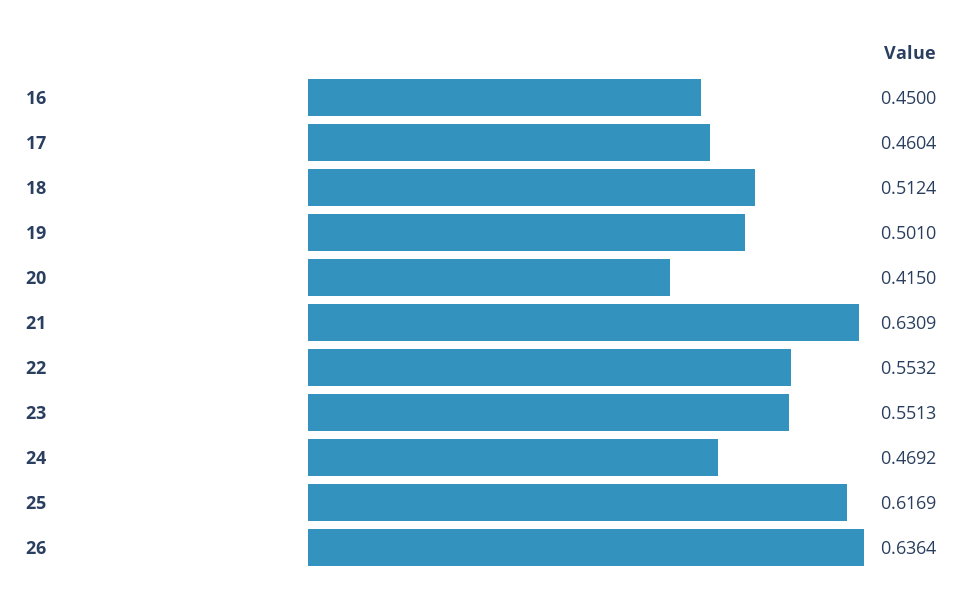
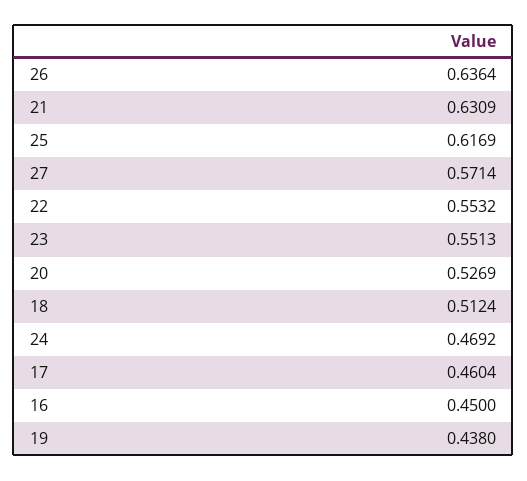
19: 0.501 -> 0.438
20: 0.415 -> 0.5269
27: none -> 0.5714

